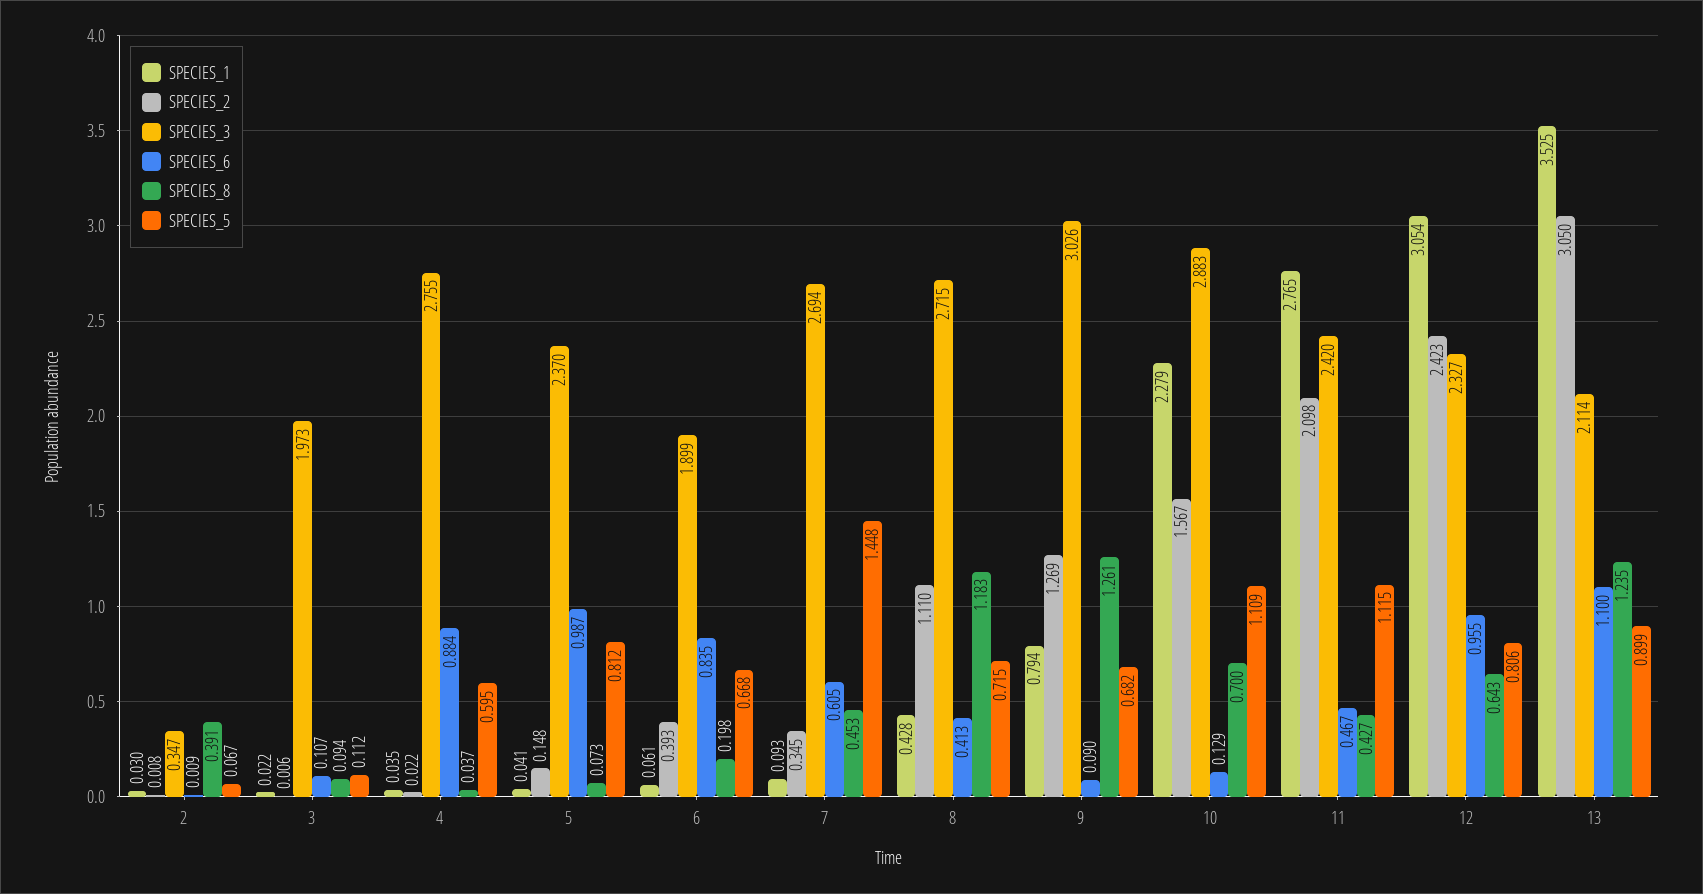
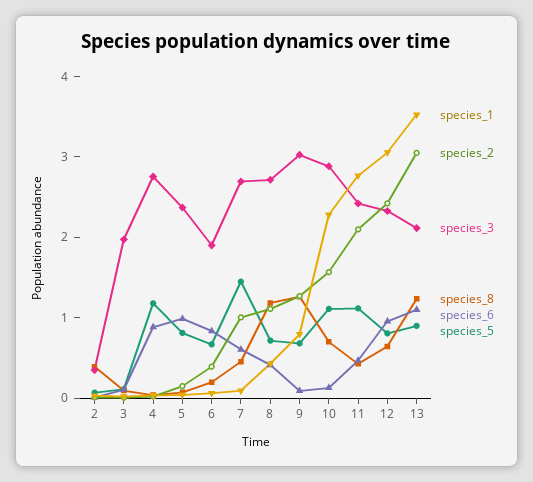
SPECIES_5, 4: 0.595 -> 1.2
SPECIES_2, 7: 0.345 -> 1

